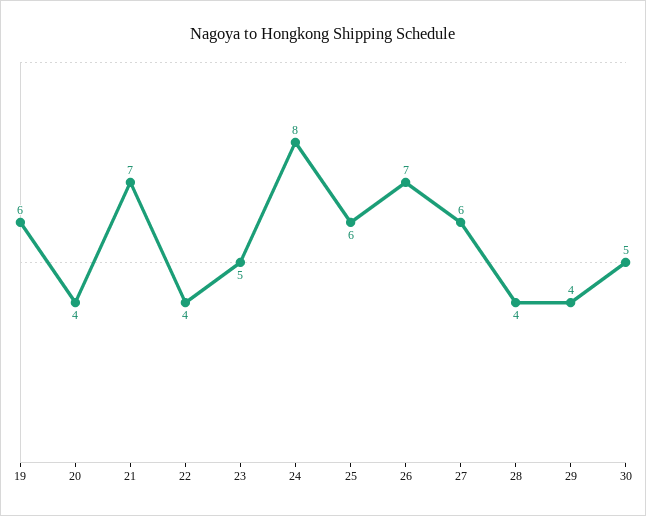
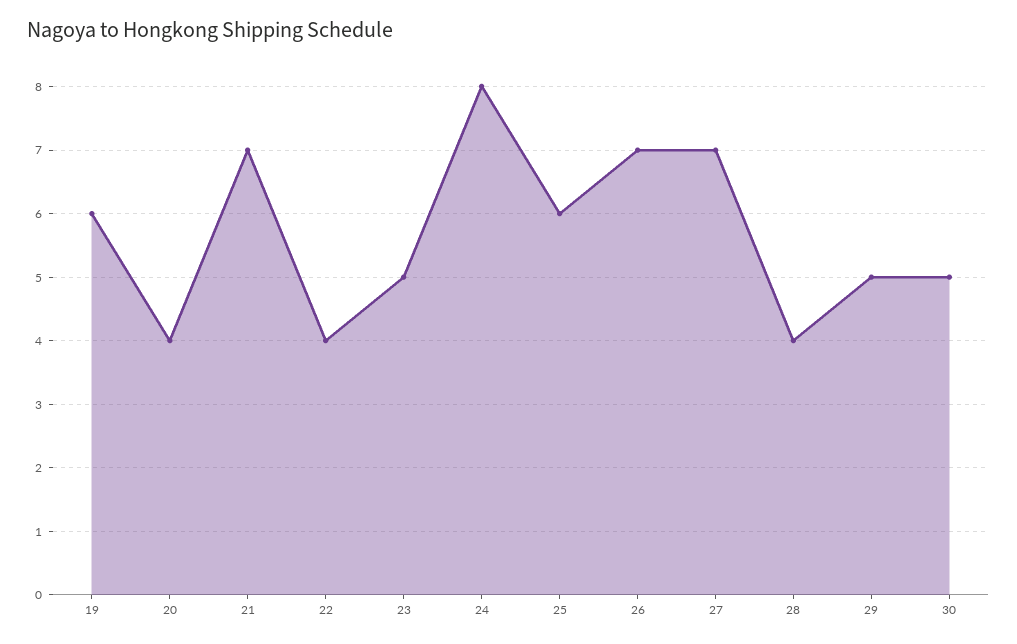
27: 6 -> 7
29: 4 -> 5

